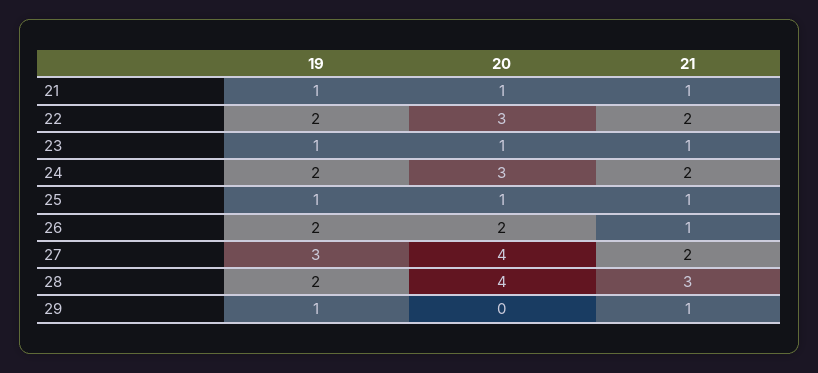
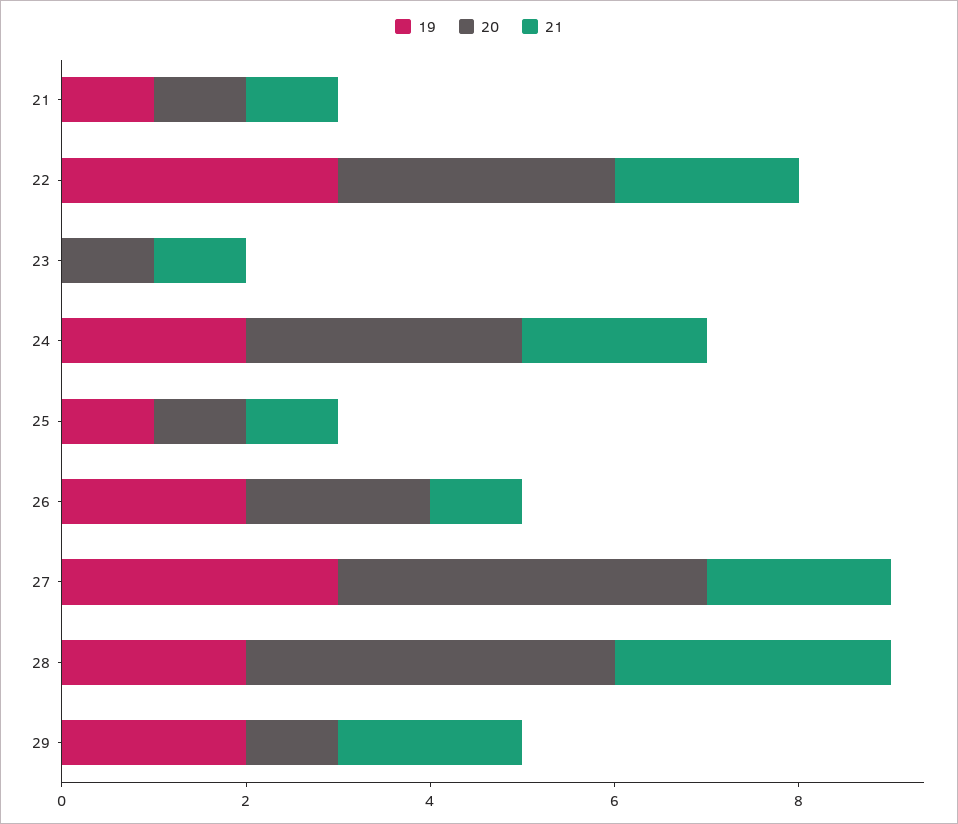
19, 22: 2 -> 3
19, 23: 1 -> 0
19, 29: 1 -> 2
20, 29: 0 -> 1
21, 29: 1 -> 2

